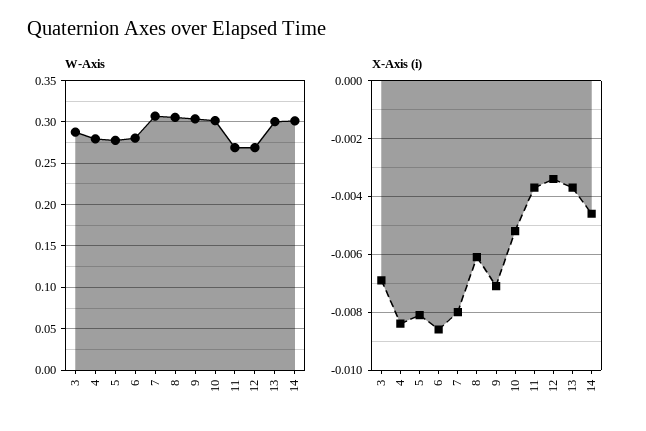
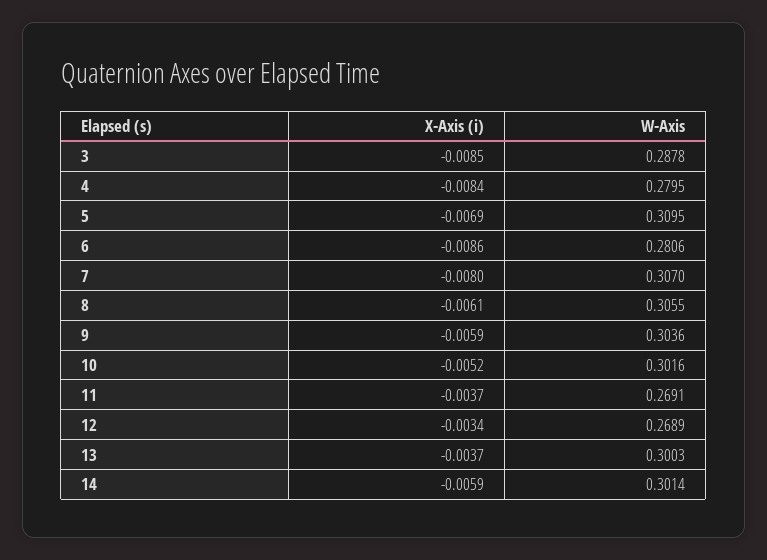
W-Axis, 5: 0.28 -> 0.3095
X-Axis (i), 3: -0.007 -> -0.0085
X-Axis (i), 5: -0.008 -> -0.0069
X-Axis (i), 9: -0.007 -> -0.0059
X-Axis (i), 14: -0.0045 -> -0.0059

